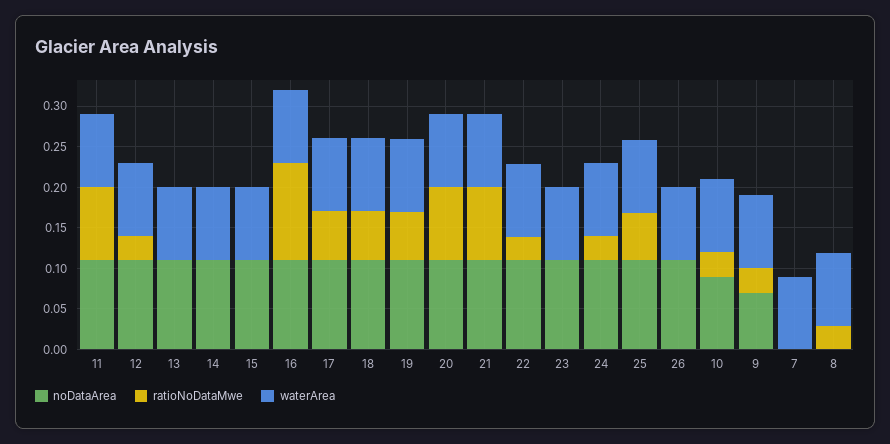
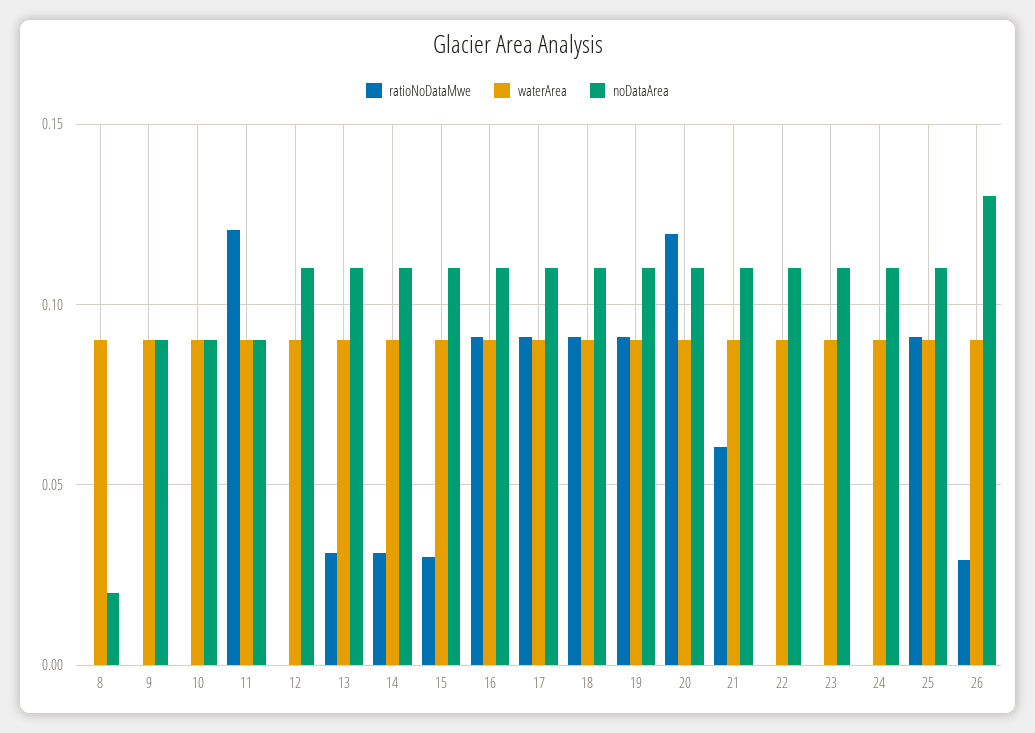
noDataArea, 11: 0.11 -> 0.09
ratioNoDataMwe, 11: 0.09 -> 0.12
ratioNoDataMwe, 12: 0.03 -> 0
ratioNoDataMwe, 13: 0 -> 0.03
ratioNoDataMwe, 14: 0 -> 0.03
ratioNoDataMwe, 15: 0 -> 0.03
ratioNoDataMwe, 16: 0.12 -> 0.09
ratioNoDataMwe, 17: 0.06 -> 0.09
ratioNoDataMwe, 18: 0.06 -> 0.09
ratioNoDataMwe, 19: 0.06 -> 0.09
ratioNoDataMwe, 20: 0.09 -> 0.12
ratioNoDataMwe, 21: 0.09 -> 0.06
ratioNoDataMwe, 22: 0.03 -> 0
ratioNoDataMwe, 24: 0.03 -> 0
ratioNoDataMwe, 25: 0.06 -> 0.09
noDataArea, 26: 0.11 -> 0.13
ratioNoDataMwe, 26: 0 -> 0.03
ratioNoDataMwe, 10: 0.03 -> 0
noDataArea, 9: 0.07 -> 0.09
ratioNoDataMwe, 9: 0.03 -> 0
noDataArea, 7: 0 -> none
ratioNoDataMwe, 7: 0 -> none
waterArea, 7: 0.09 -> none
noDataArea, 8: 0 -> 0.02
ratioNoDataMwe, 8: 0.03 -> 0

